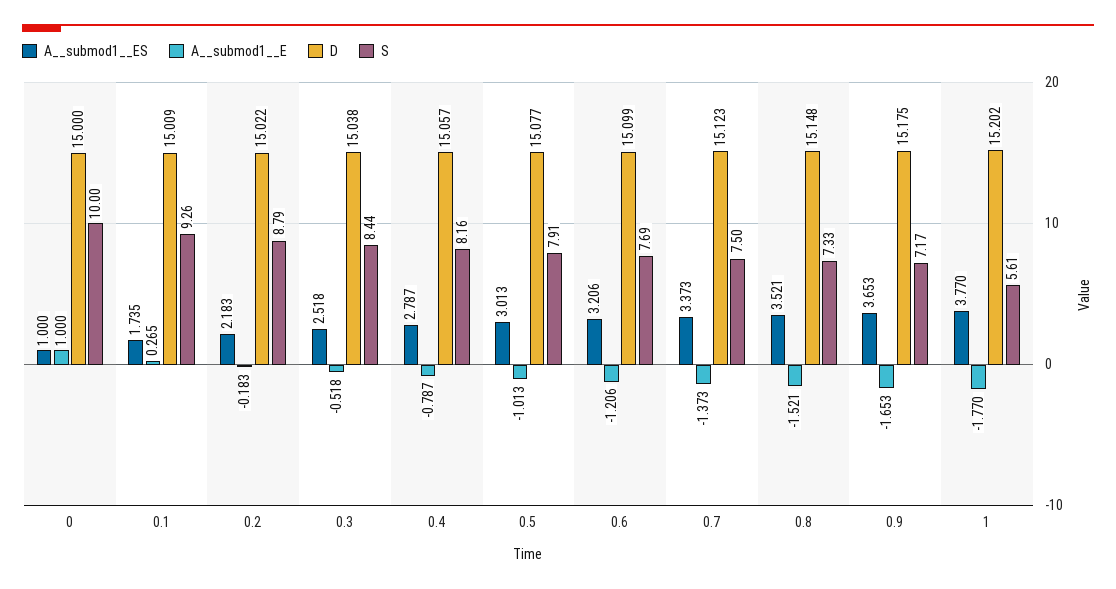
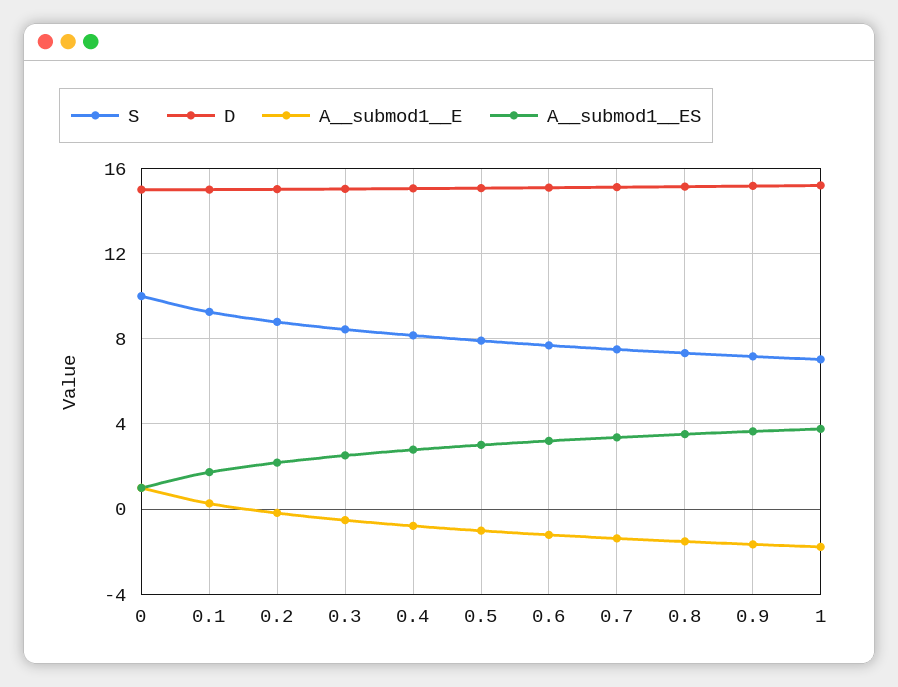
S, 1: 5.61 -> 7

